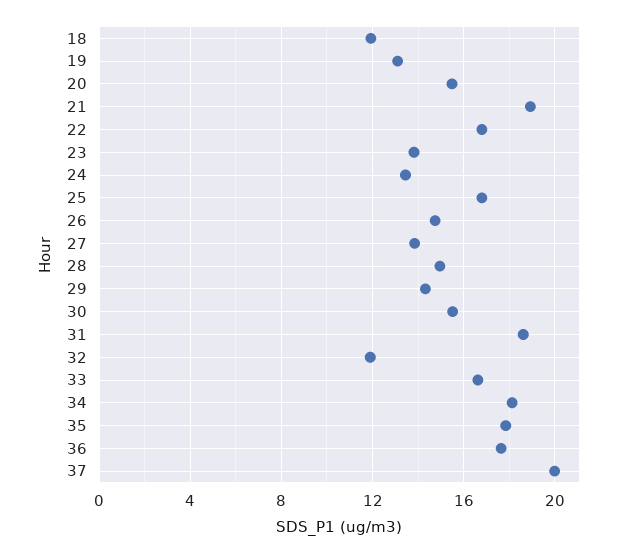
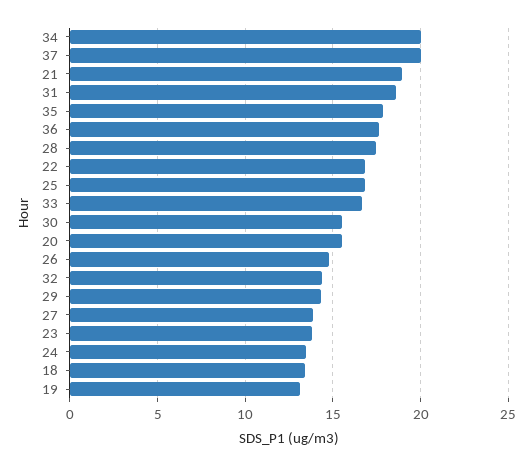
18: 12 -> 13.5
28: 15 -> 17.5
32: 12 -> 14.5
34: 18 -> 20

